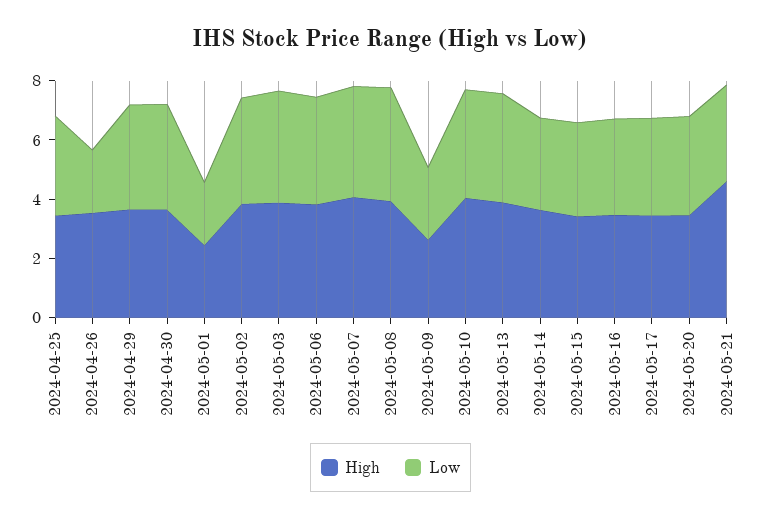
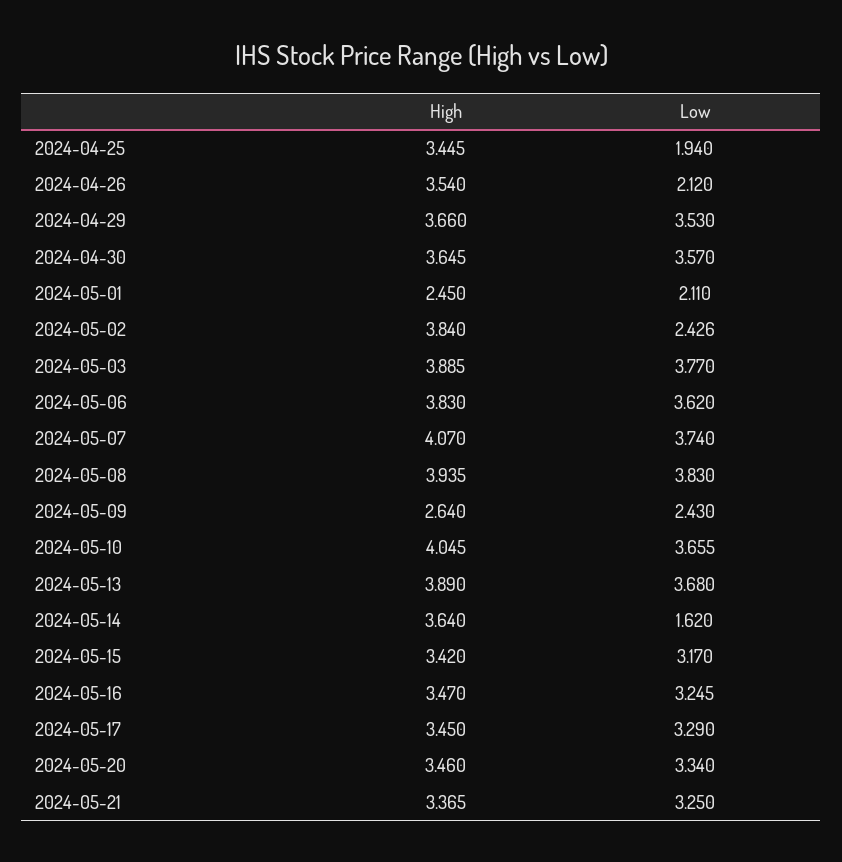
Low, 2024-04-25: 3.5 -> 1.94
Low, 2024-05-02: 3.5 -> 2.426
Low, 2024-05-14: 3 -> 1.62
High, 2024-05-21: 4.5 -> 3.365

